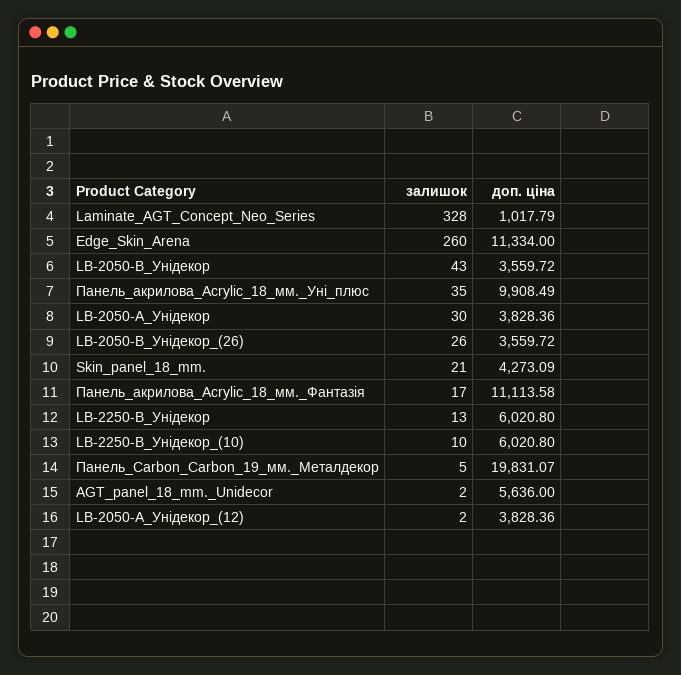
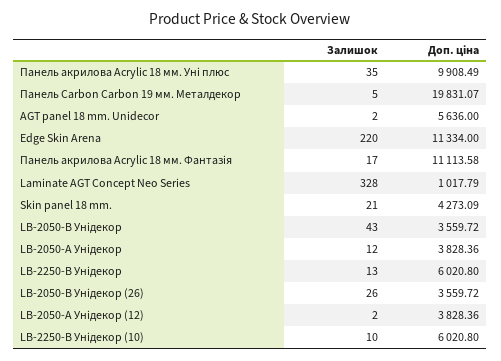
залишок, Edge_Skin_Arena: 260 -> 220
залишок, LB-2050-А_Унідекор: 30 -> 12

